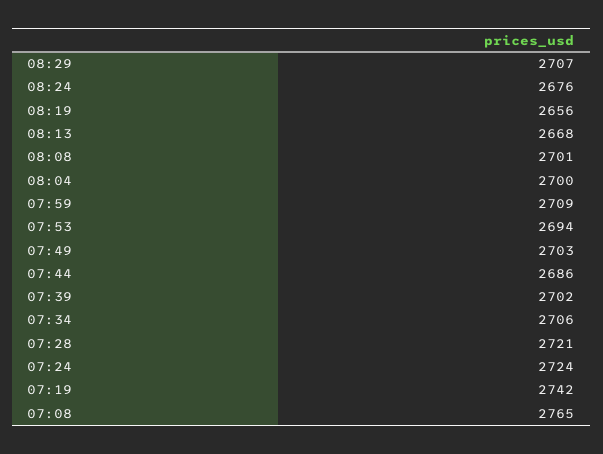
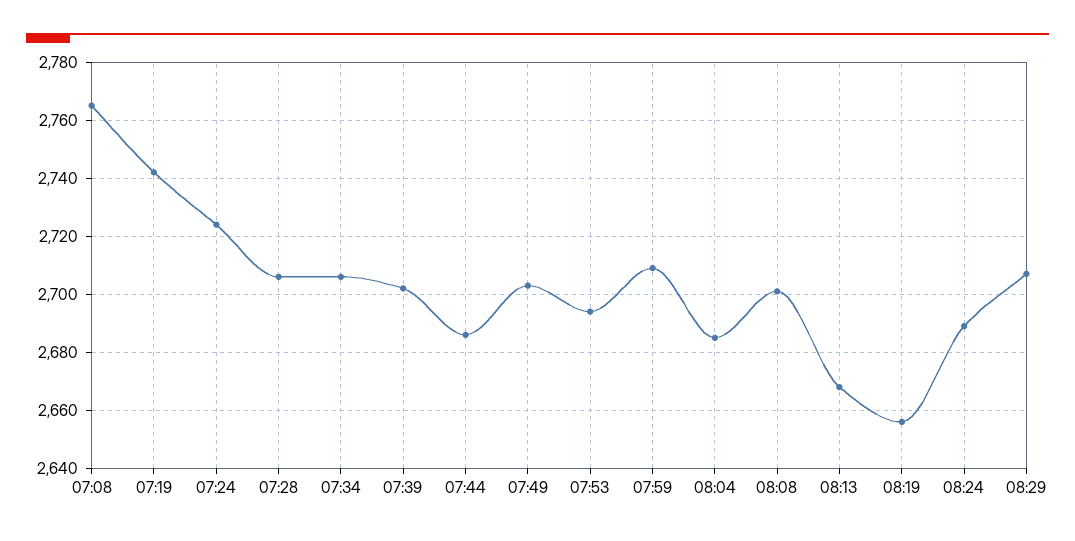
08:24: 2676 -> 2690
08:04: 2700 -> 2685
07:28: 2721 -> 2705

